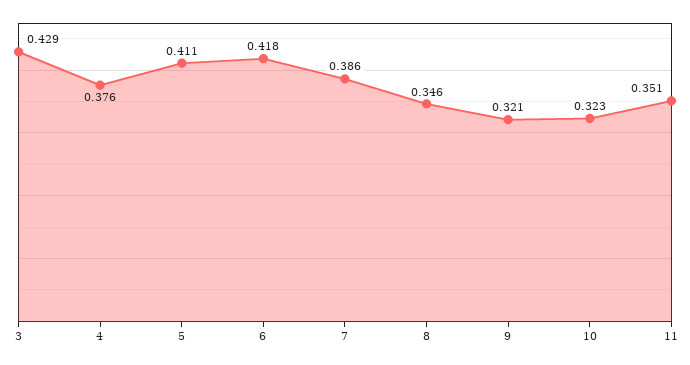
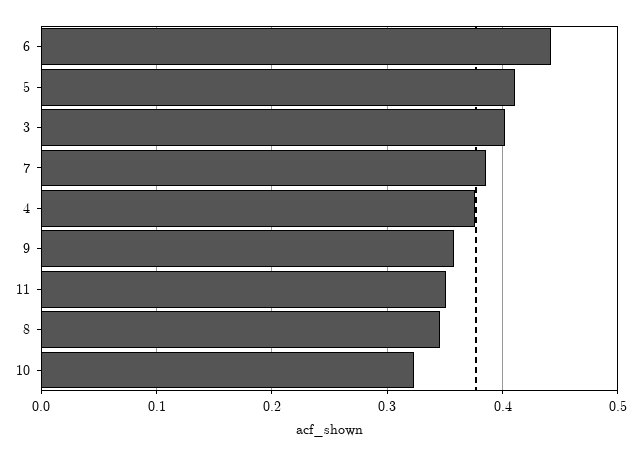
3: 0.429 -> 0.4
6: 0.418 -> 0.44
9: 0.321 -> 0.36

